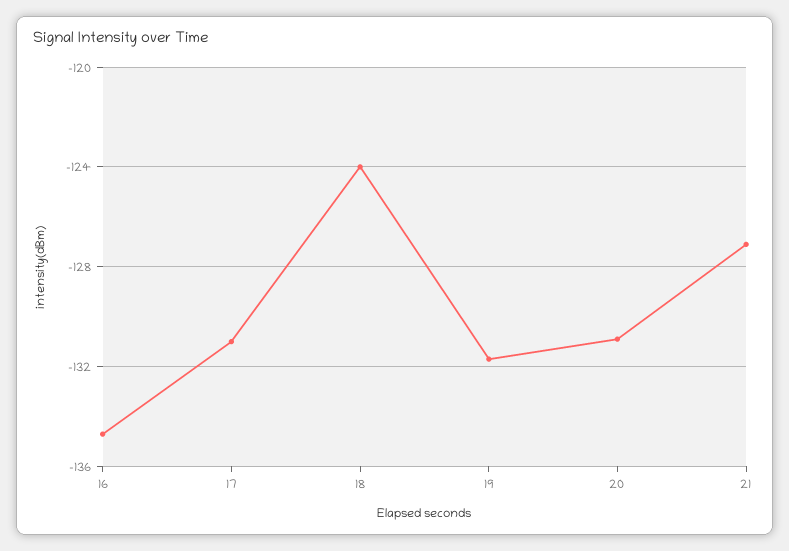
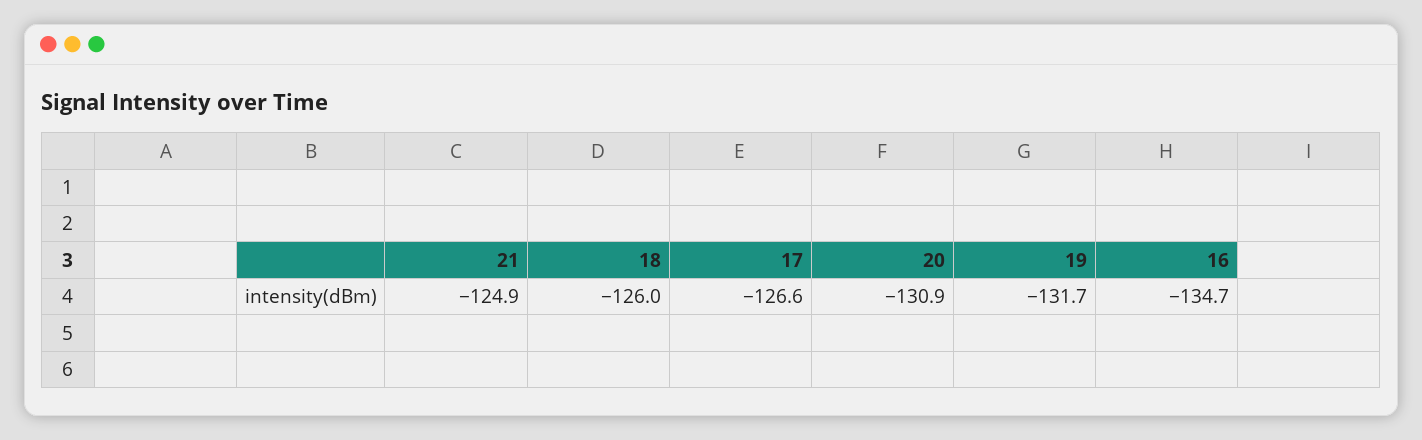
17: -131 -> -126.6
18: -124 -> -126
21: -127 -> -124.9

